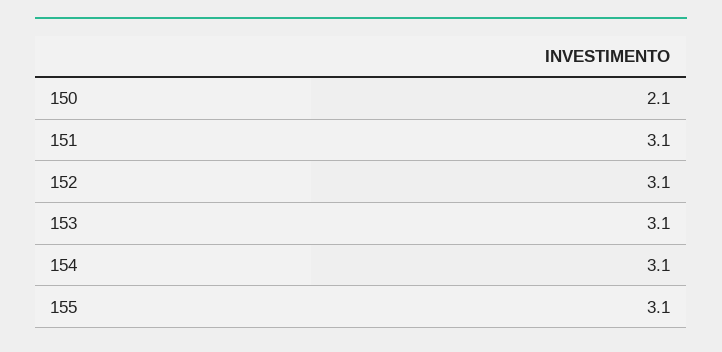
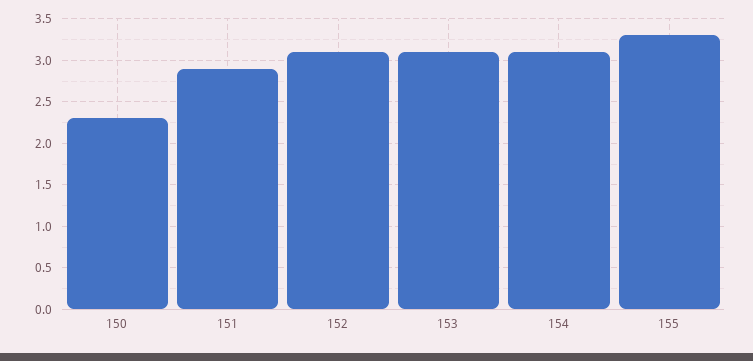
150: 2.1 -> 2.3
151: 3.1 -> 2.9
155: 3.1 -> 3.3

